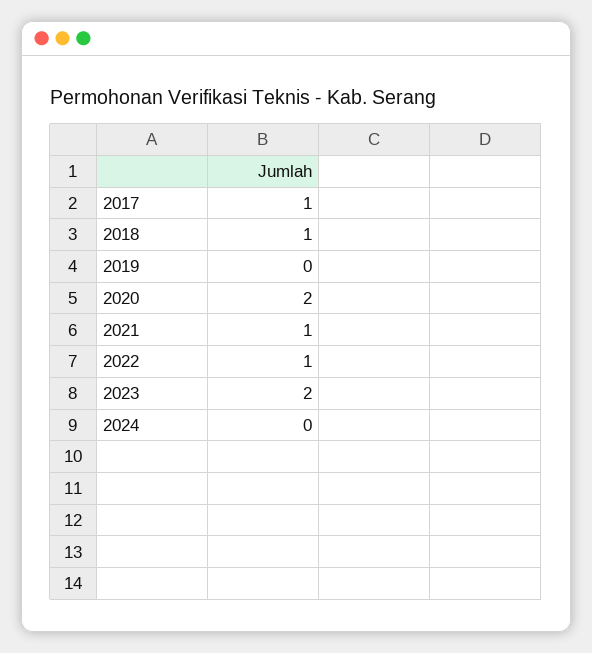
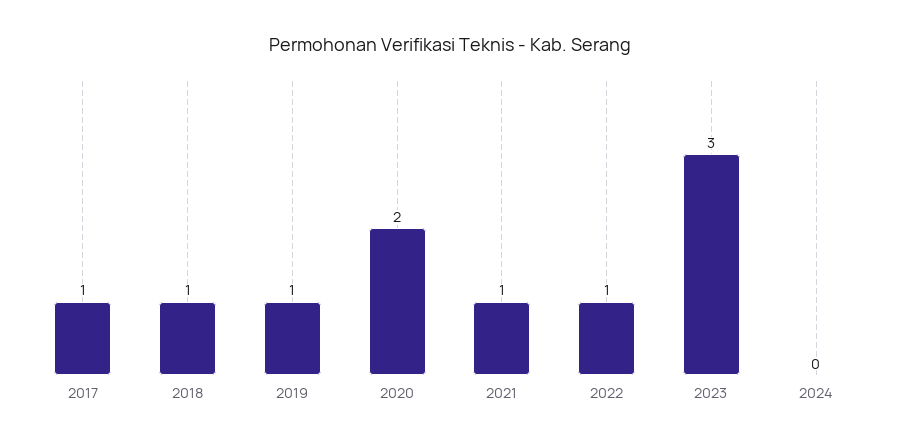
2019: 0 -> 1
2023: 2 -> 3

